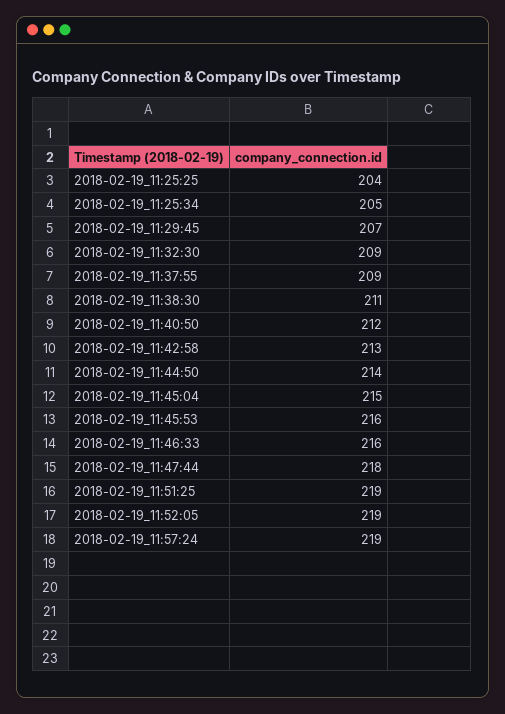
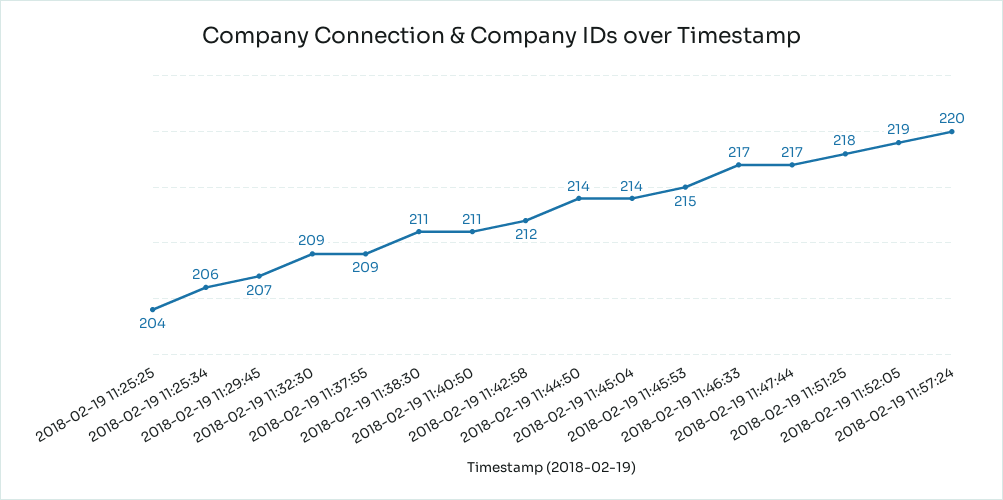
2018-02-19_11:25:34: 205 -> 206
2018-02-19_11:40:50: 212 -> 211
2018-02-19_11:42:58: 213 -> 212
2018-02-19_11:45:04: 215 -> 214
2018-02-19_11:45:53: 216 -> 215
2018-02-19_11:46:33: 216 -> 217
2018-02-19_11:47:44: 218 -> 217
2018-02-19_11:51:25: 219 -> 218
2018-02-19_11:57:24: 219 -> 220

